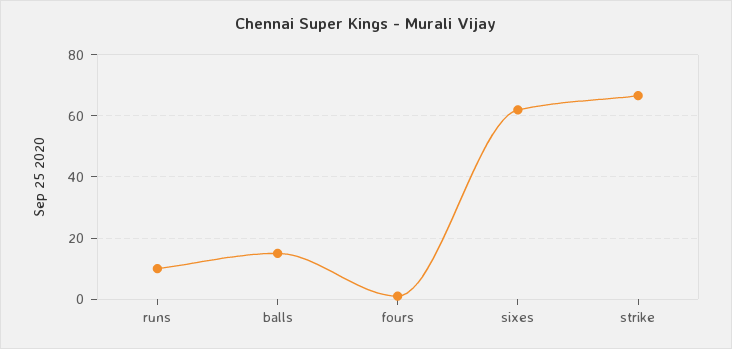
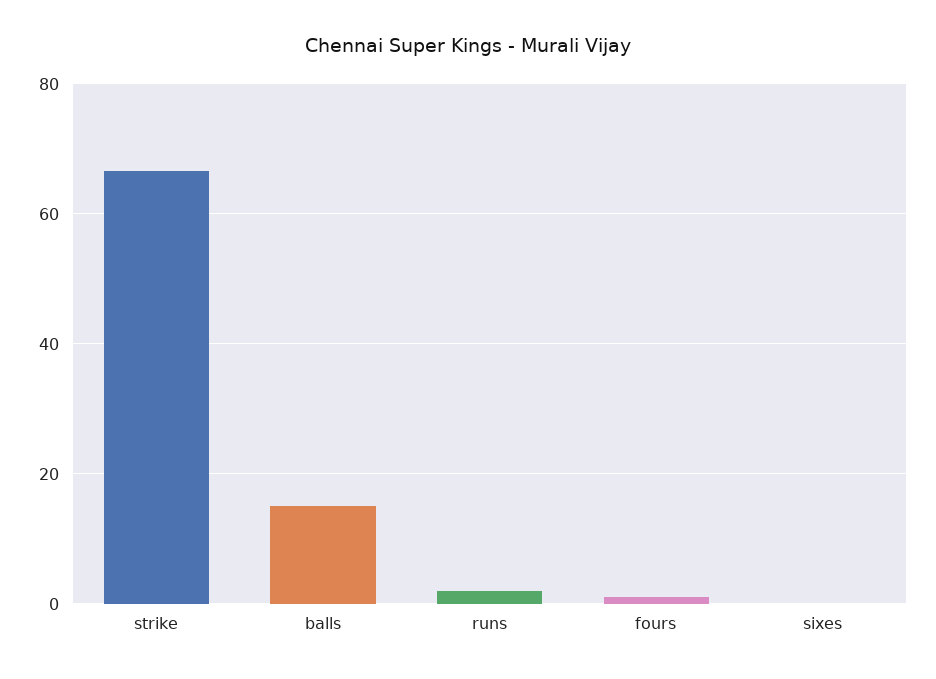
runs: 10 -> 2
sixes: 62 -> 0

